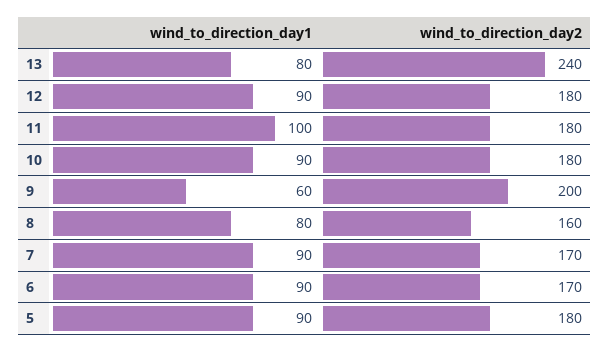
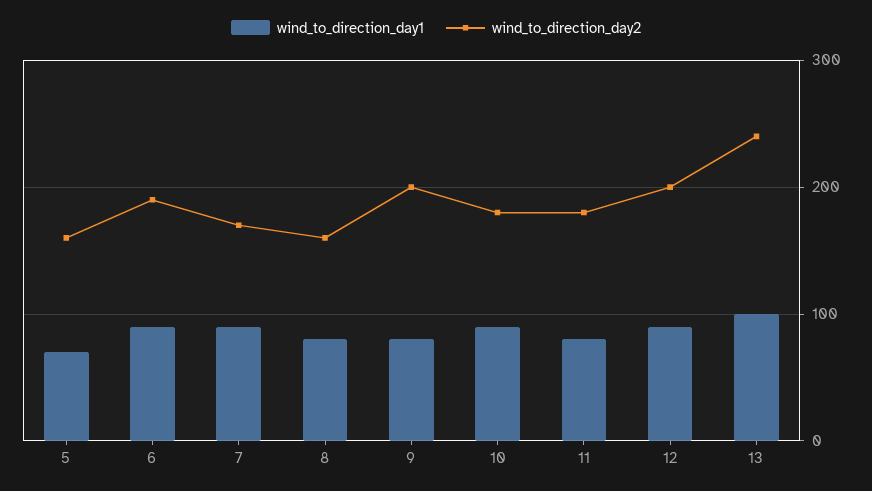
wind_to_direction_day1, 13: 80 -> 100
wind_to_direction_day2, 12: 180 -> 200
wind_to_direction_day1, 11: 100 -> 80
wind_to_direction_day1, 9: 60 -> 80
wind_to_direction_day2, 6: 170 -> 190
wind_to_direction_day1, 5: 90 -> 70
wind_to_direction_day2, 5: 180 -> 160

